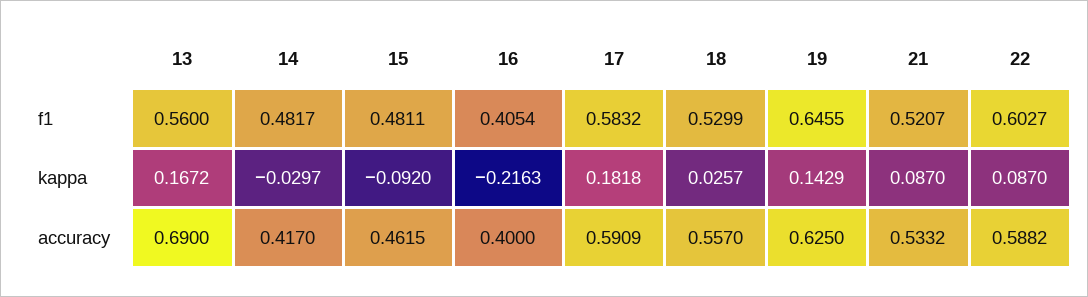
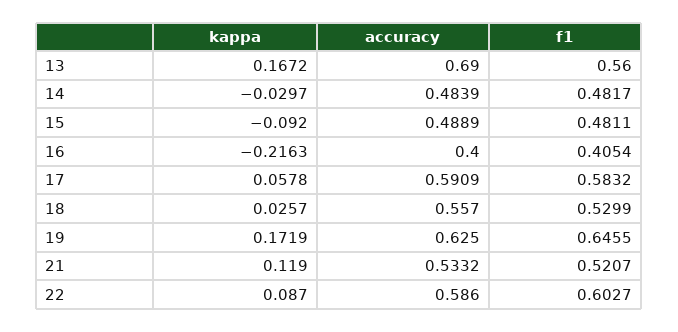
17, kappa: 0.1818 -> 0.0578
19, kappa: 0.1429 -> 0.1719
21, kappa: 0.087 -> 0.119
14, accuracy: 0.417 -> 0.4839
15, accuracy: 0.4615 -> 0.4889
22, accuracy: 0.5882 -> 0.586

